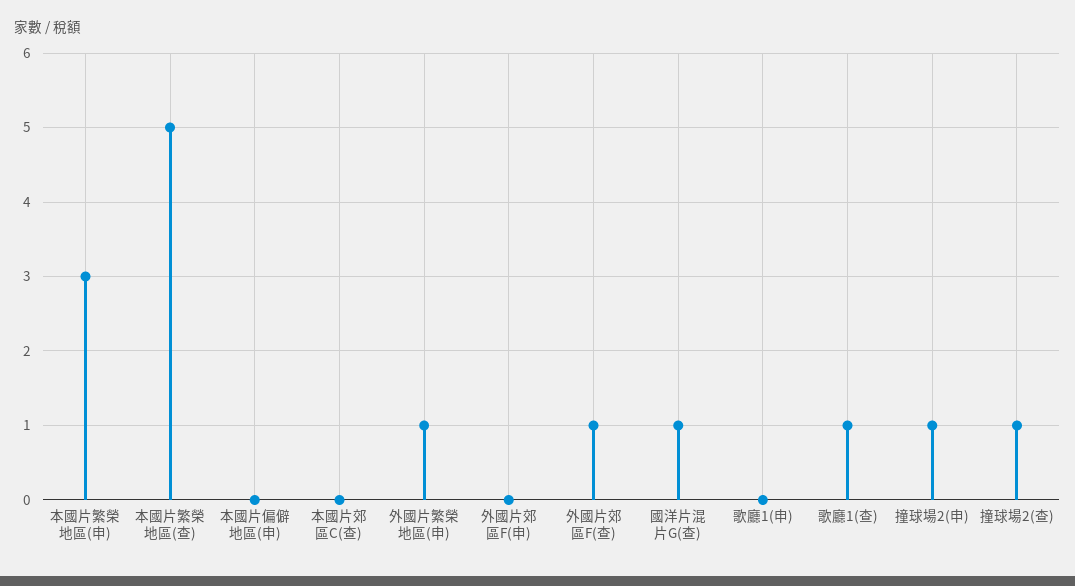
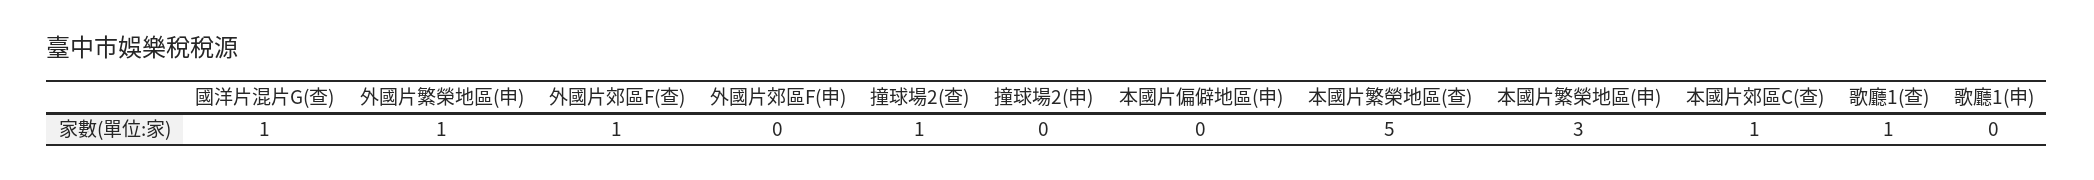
本國片郊區C(查): 0 -> 1
撞球場2(申): 1 -> 0

